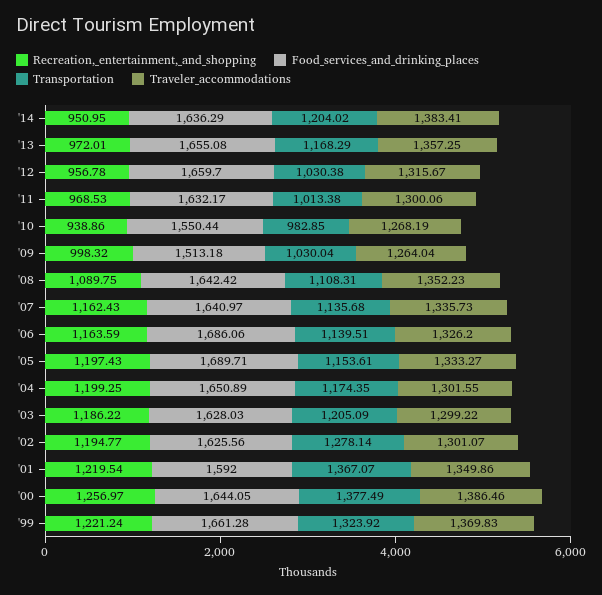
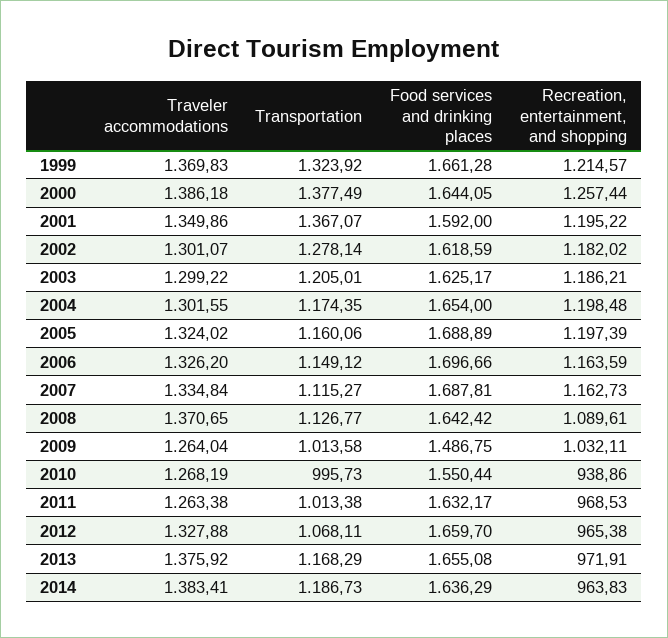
Recreation,_entertainment,_and_shopping, '14: 950.95 -> 963.83
Transportation, '14: 1204.02 -> 1186.73
Recreation,_entertainment,_and_shopping, '13: 972.01 -> 971.91
Traveler_accommodations, '13: 1357.25 -> 1375.92
Recreation,_entertainment,_and_shopping, '12: 956.78 -> 965.38
Transportation, '12: 1030.38 -> 1068.11
Traveler_accommodations, '12: 1315.67 -> 1327.88
Traveler_accommodations, '11: 1300.06 -> 1263.38
Transportation, '10: 982.85 -> 995.73
Recreation,_entertainment,_and_shopping, '09: 998.32 -> 1032.11
Food_services_and_drinking_places, '09: 1513.18 -> 1486.75
Transportation, '09: 1030.04 -> 1013.58
Recreation,_entertainment,_and_shopping, '08: 1089.75 -> 1089.61
Transportation, '08: 1108.31 -> 1126.77
Traveler_accommodations, '08: 1352.23 -> 1370.65
Recreation,_entertainment,_and_shopping, '07: 1162.43 -> 1162.73
Food_services_and_drinking_places, '07: 1640.97 -> 1687.81
Transportation, '07: 1135.68 -> 1115.27
Traveler_accommodations, '07: 1335.73 -> 1334.84
Food_services_and_drinking_places, '06: 1686.06 -> 1696.66
Transportation, '06: 1139.51 -> 1149.12
Recreation,_entertainment,_and_shopping, '05: 1197.43 -> 1197.39
Food_services_and_drinking_places, '05: 1689.71 -> 1688.89
Transportation, '05: 1153.61 -> 1160.06
Traveler_accommodations, '05: 1333.27 -> 1324.02
Recreation,_entertainment,_and_shopping, '04: 1199.25 -> 1198.48
Food_services_and_drinking_places, '04: 1650.89 -> 1654
Recreation,_entertainment,_and_shopping, '03: 1186.22 -> 1186.21
Food_services_and_drinking_places, '03: 1628.03 -> 1625.17
Transportation, '03: 1205.09 -> 1205.01
Recreation,_entertainment,_and_shopping, '02: 1194.77 -> 1182.02
Food_services_and_drinking_places, '02: 1625.56 -> 1618.59
Recreation,_entertainment,_and_shopping, '01: 1219.54 -> 1195.22
Recreation,_entertainment,_and_shopping, '00: 1256.97 -> 1257.44
Traveler_accommodations, '00: 1386.46 -> 1386.18
Recreation,_entertainment,_and_shopping, '99: 1221.24 -> 1214.57

